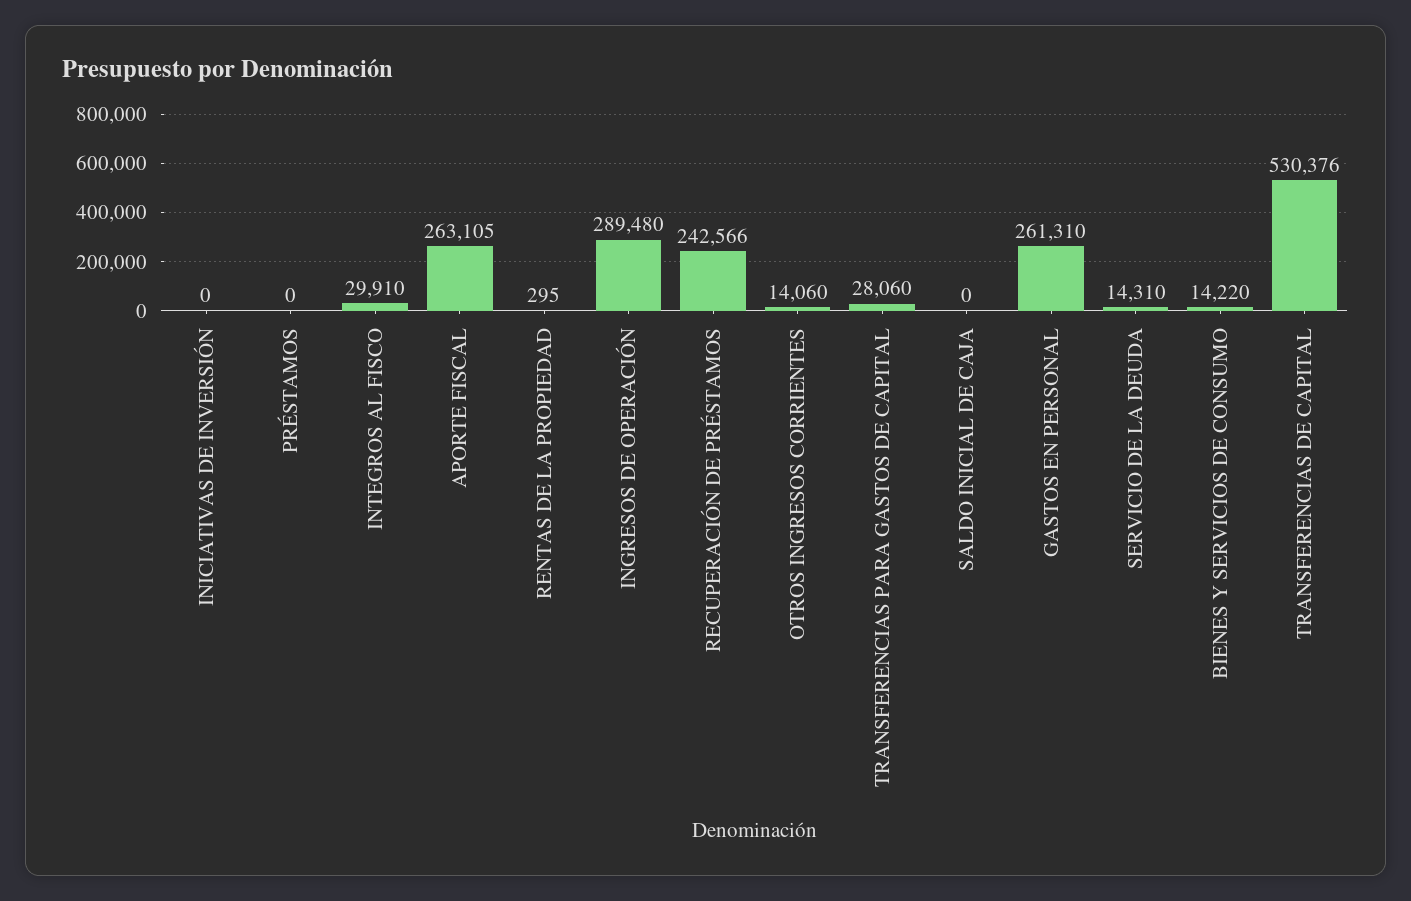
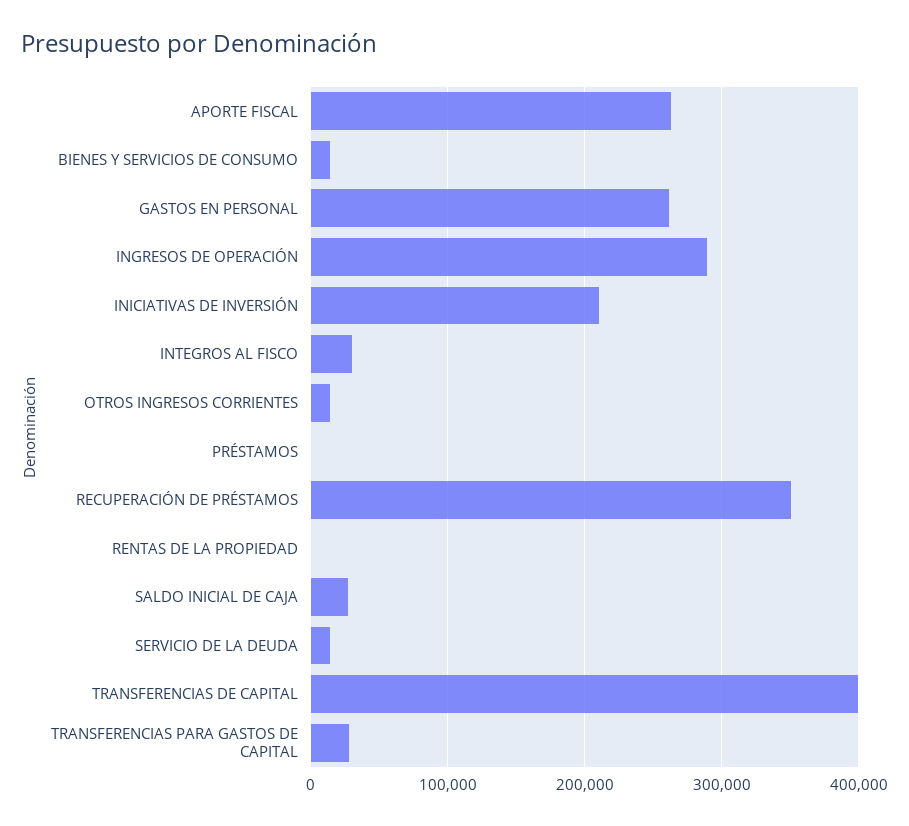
INICIATIVAS DE INVERSIÓN: 0 -> 210000
RECUPERACIÓN DE PRÉSTAMOS: 242566 -> 350000
SALDO INICIAL DE CAJA: 0 -> 30000
TRANSFERENCIAS DE CAPITAL: 530376 -> 400000

